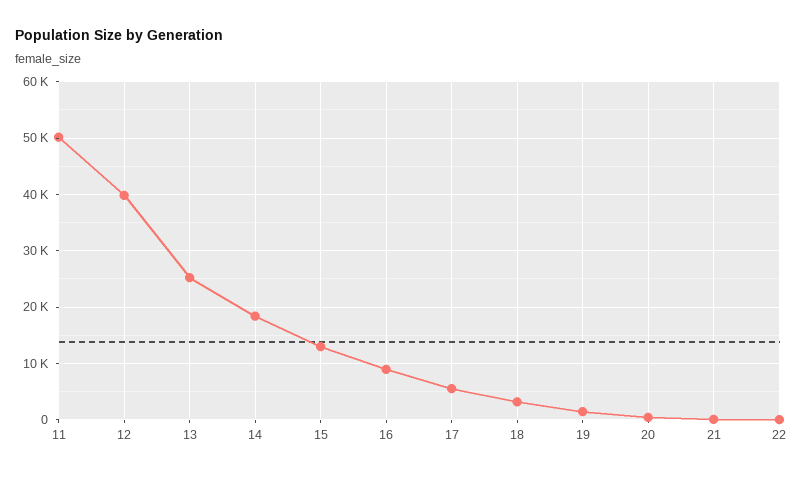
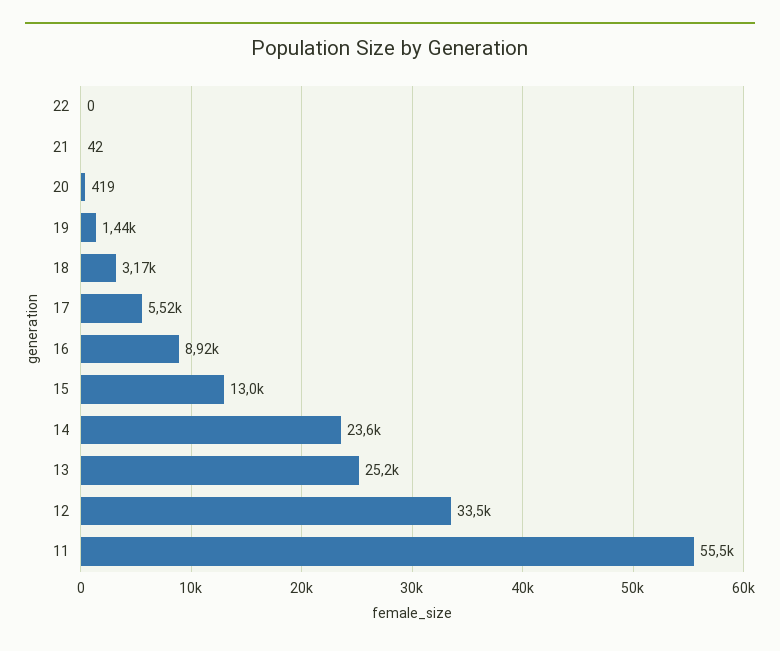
11: 50000 -> 55500
12: 40000 -> 33500
14: 18000 -> 23600

